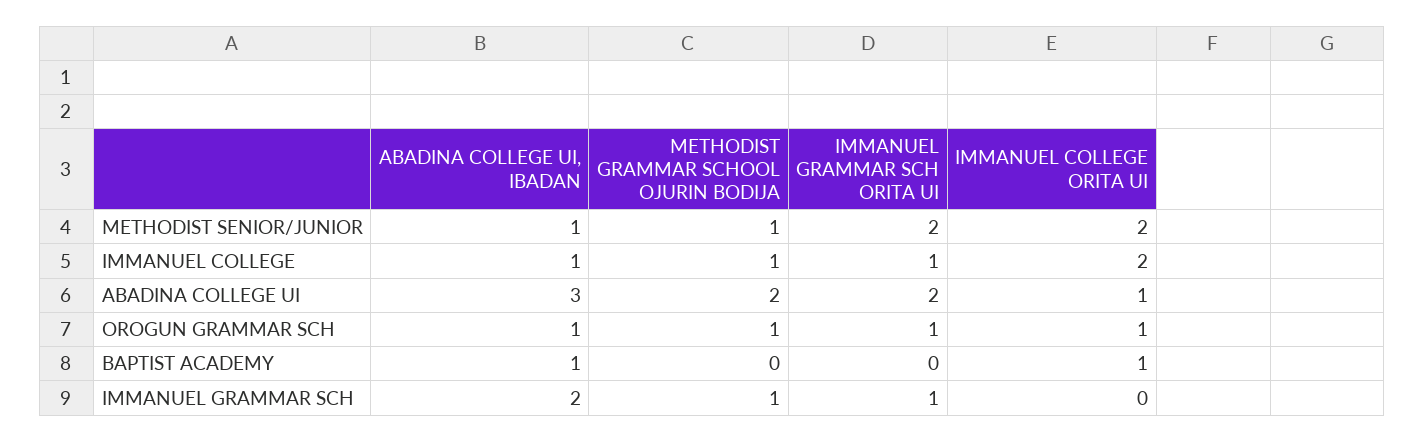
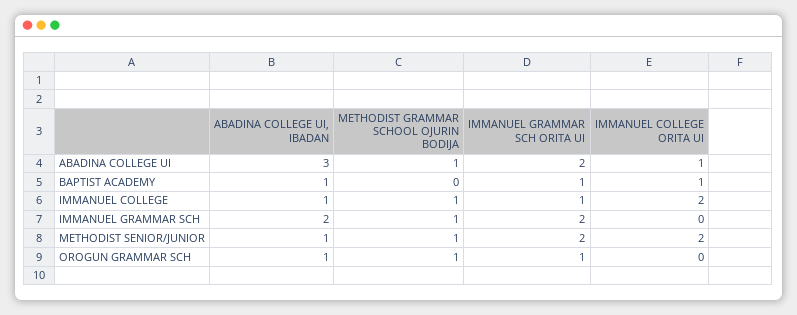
METHODIST GRAMMAR SCHOOL OJURIN BODIJA, ABADINA COLLEGE UI: 2 -> 1
IMMANUEL COLLEGE ORITA UI, OROGUN GRAMMAR SCH: 1 -> 0
IMMANUEL GRAMMAR SCH ORITA UI, BAPTIST ACADEMY: 0 -> 1
IMMANUEL GRAMMAR SCH ORITA UI, IMMANUEL GRAMMAR SCH: 1 -> 2

